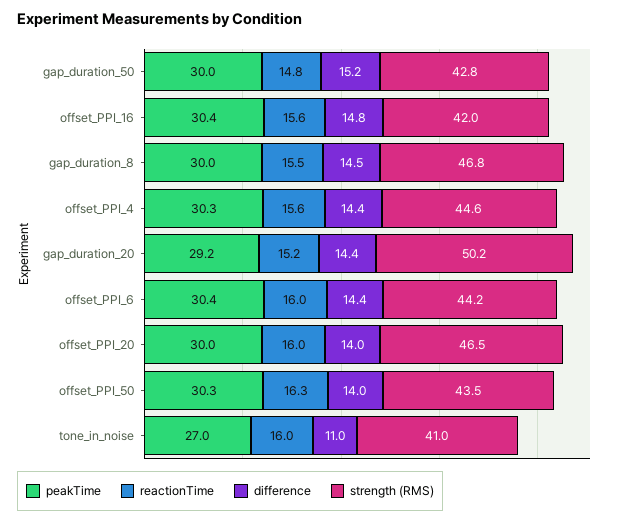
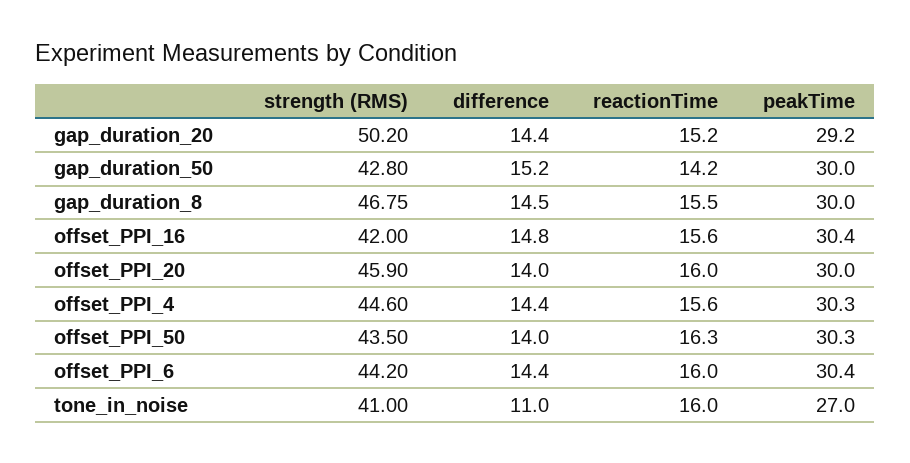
reactionTime, gap_duration_50: 14.8 -> 14.2
strength (RMS), offset_PPI_20: 46.5 -> 45.9

